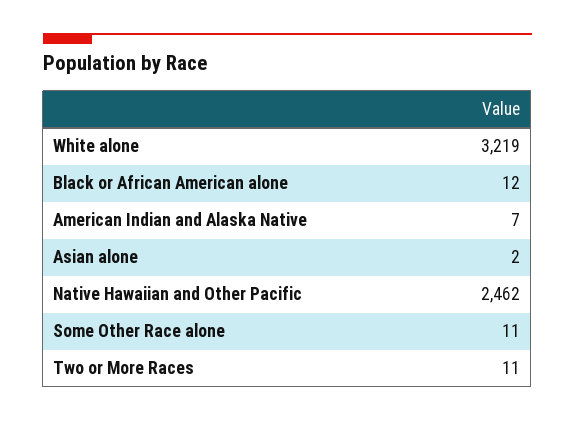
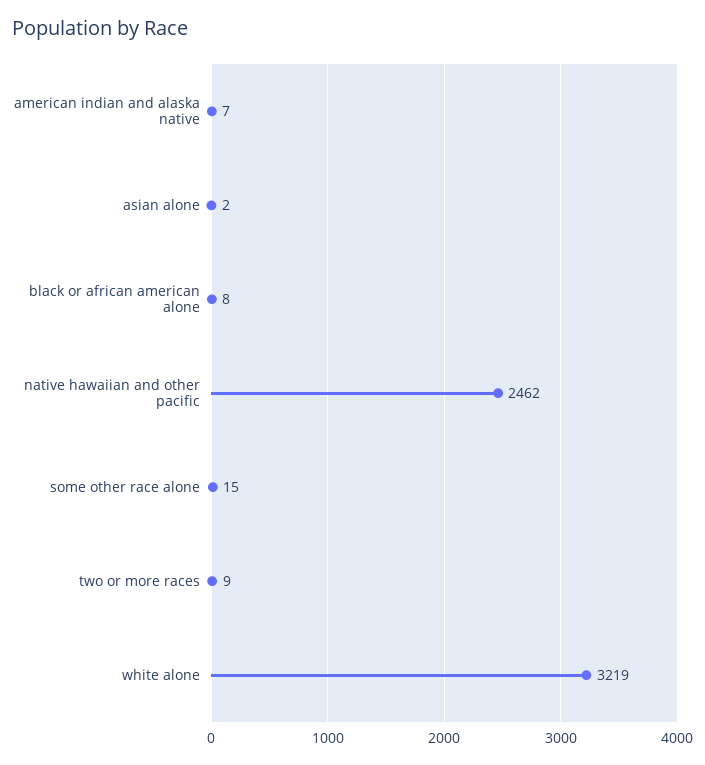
Black or African American alone: 12 -> 8
Some Other Race alone: 11 -> 15
Two or More Races: 11 -> 9

